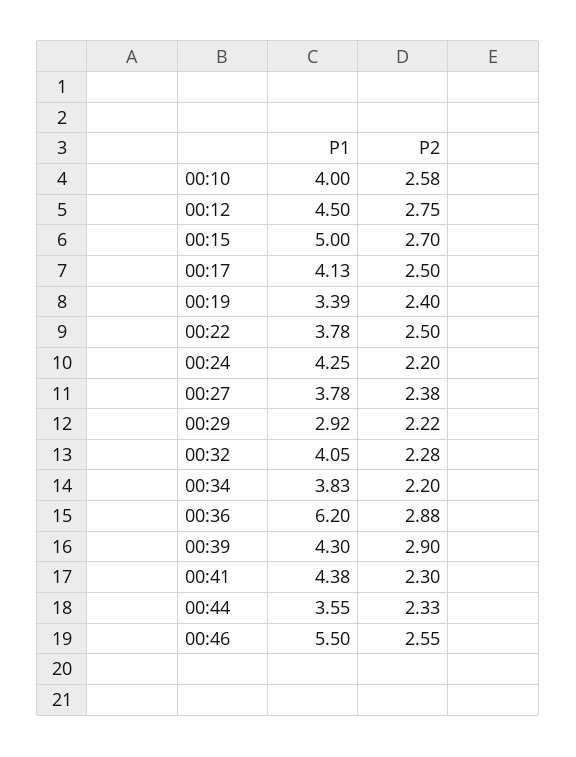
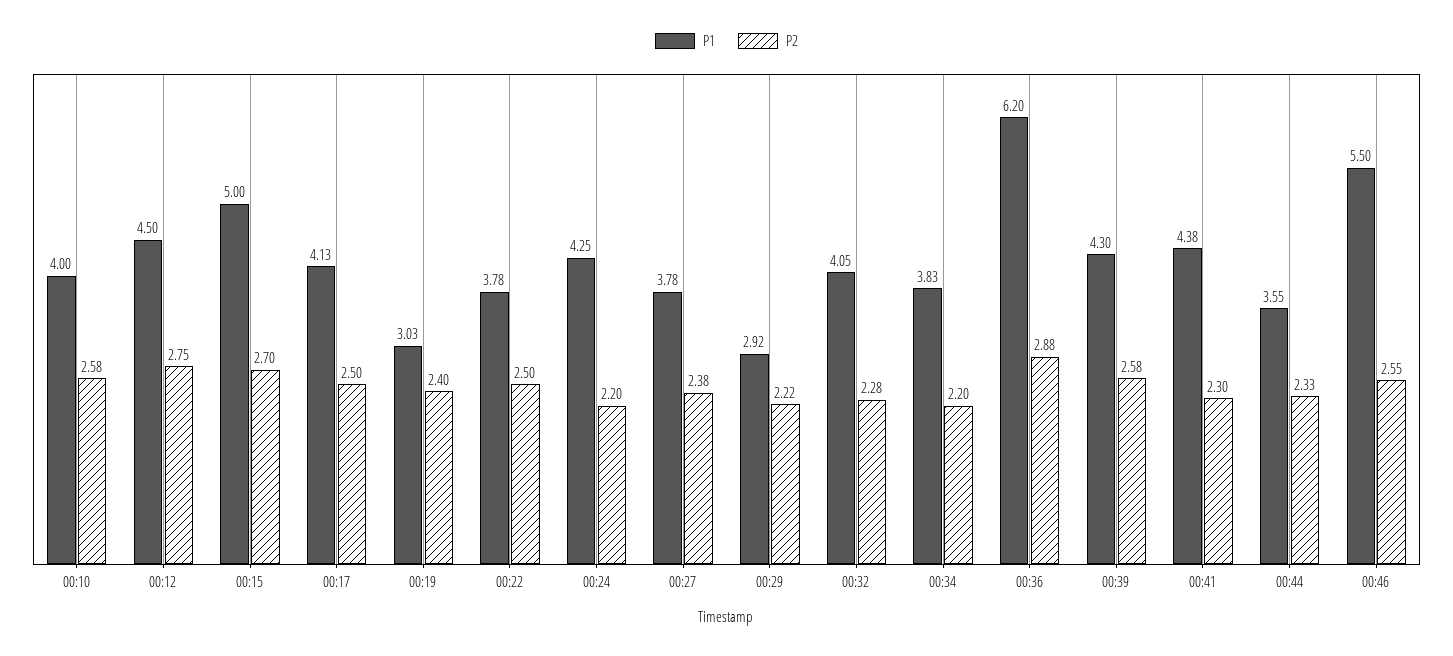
P1, 00:19: 3.39 -> 3.03
P2, 00:39: 2.9 -> 2.58

